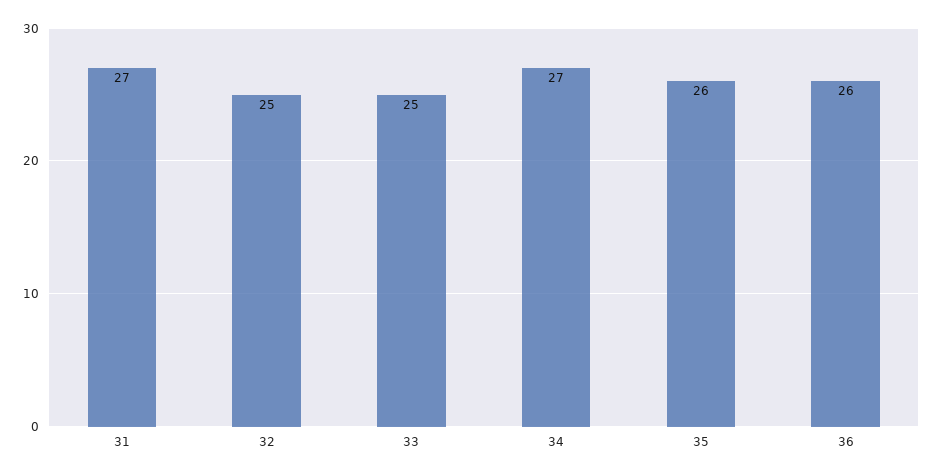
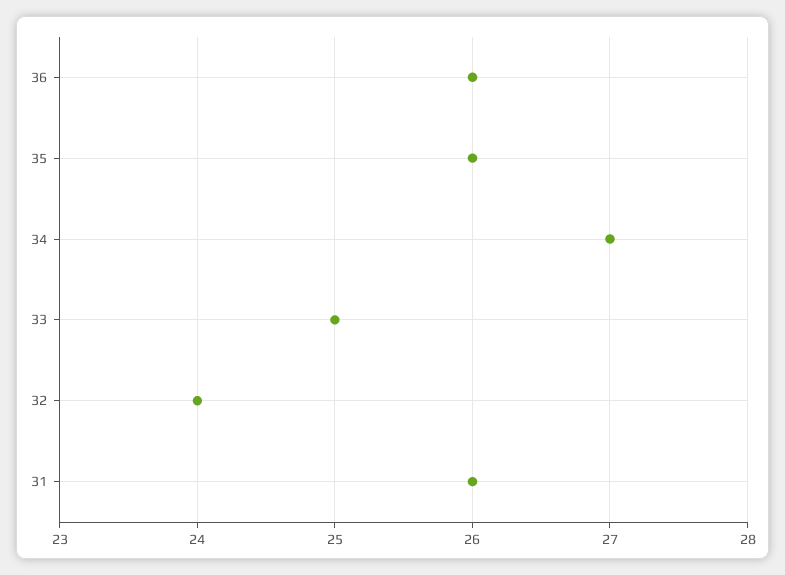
31: 27 -> 26
32: 25 -> 24

